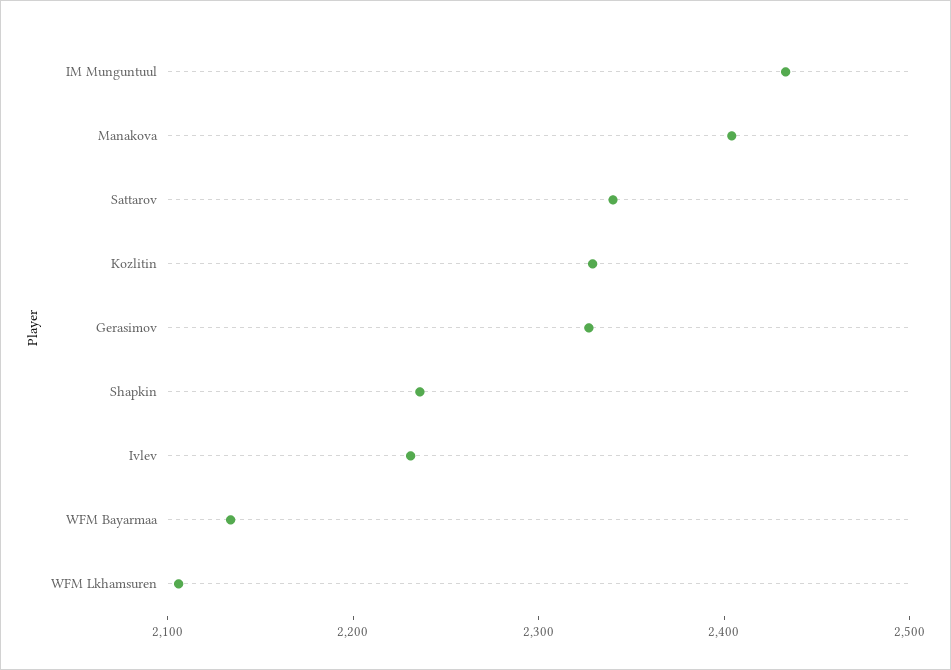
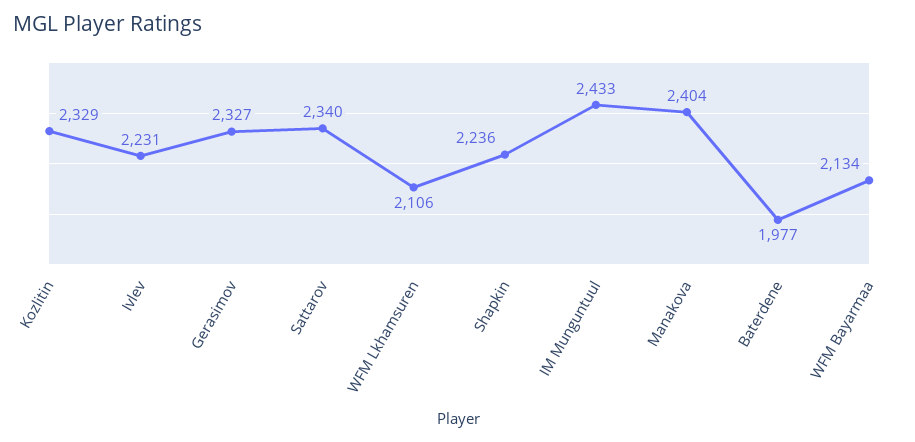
Baterdene: none -> 1977

